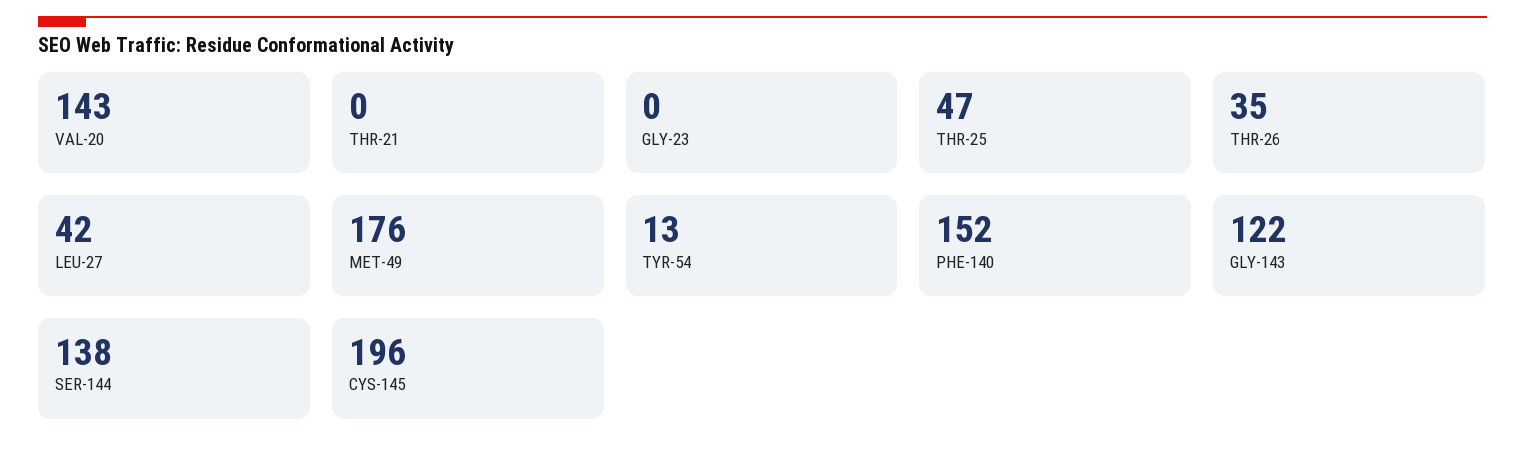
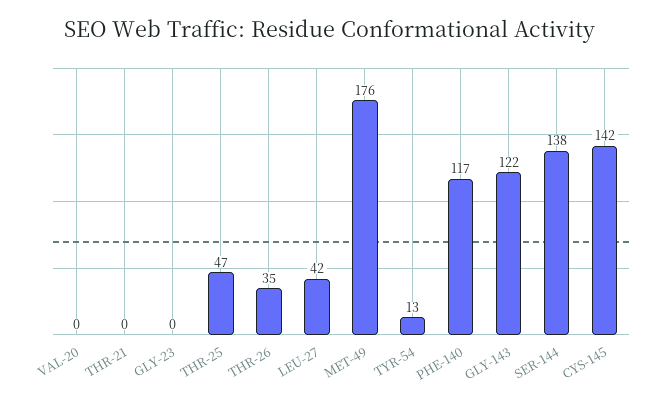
VAL-20: 143 -> 0
PHE-140: 152 -> 117
CYS-145: 196 -> 142

